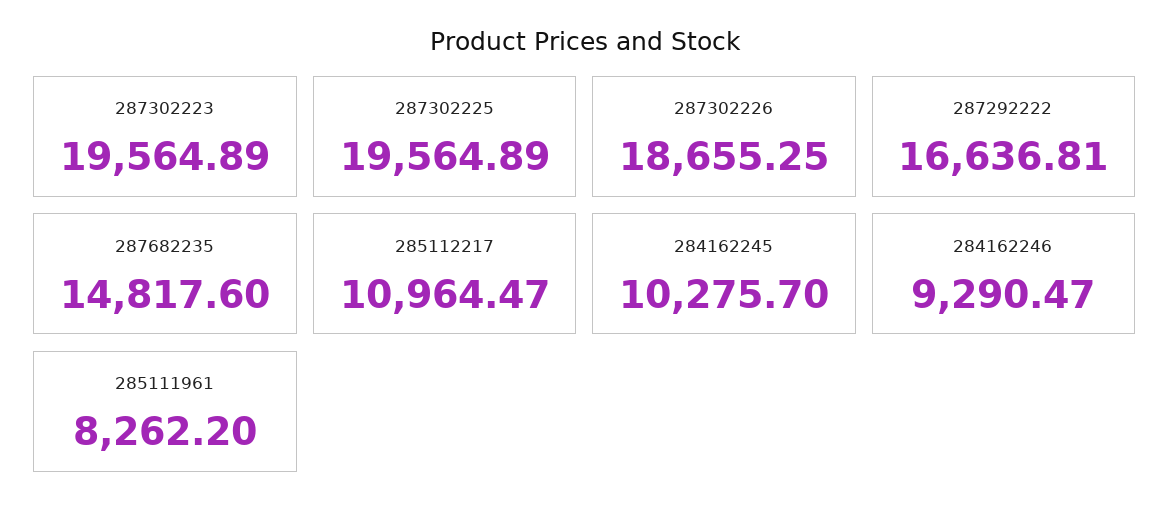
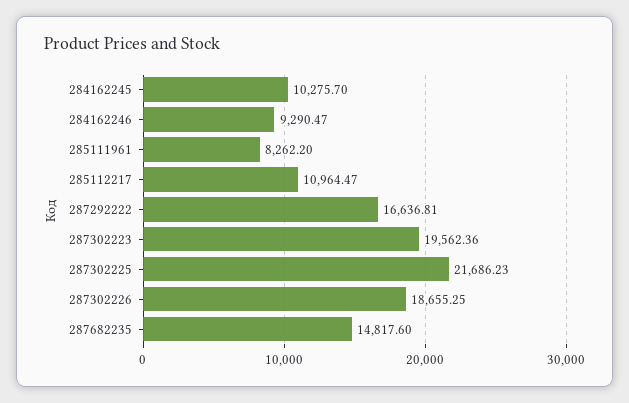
287302223: 19564.89 -> 19562.36
287302225: 19564.89 -> 21686.23

